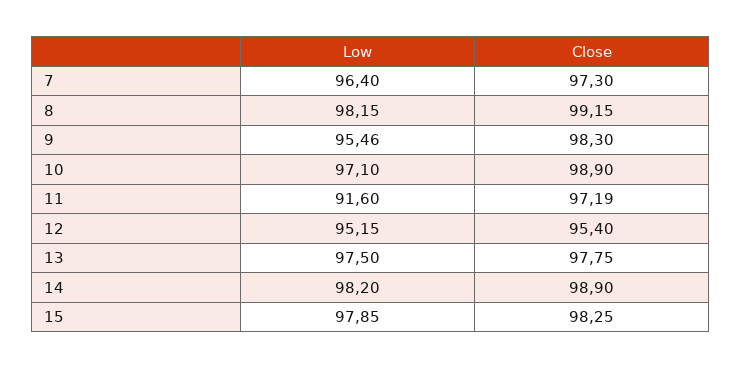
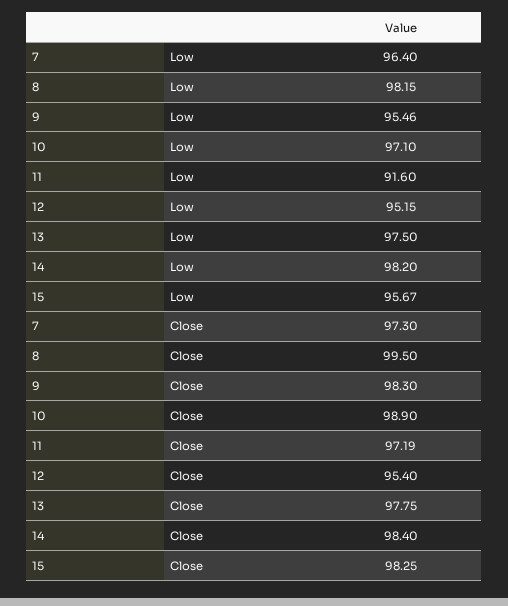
Close, 8: 99.15 -> 99.5
Close, 14: 98.9 -> 98.4
Low, 15: 97.85 -> 95.67

